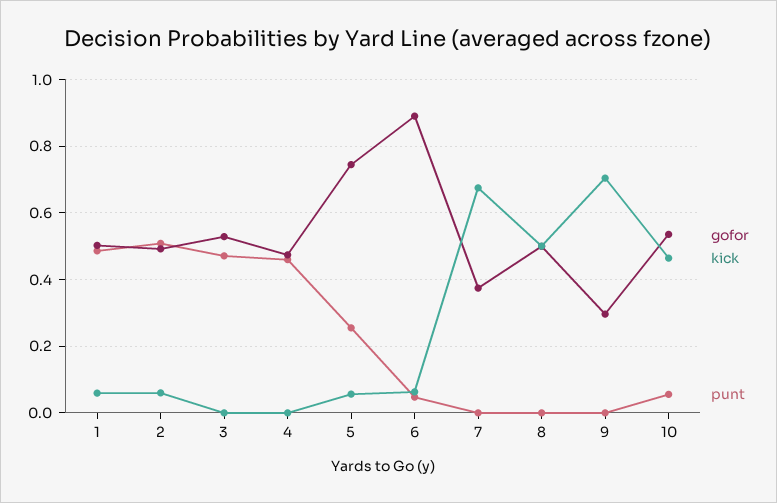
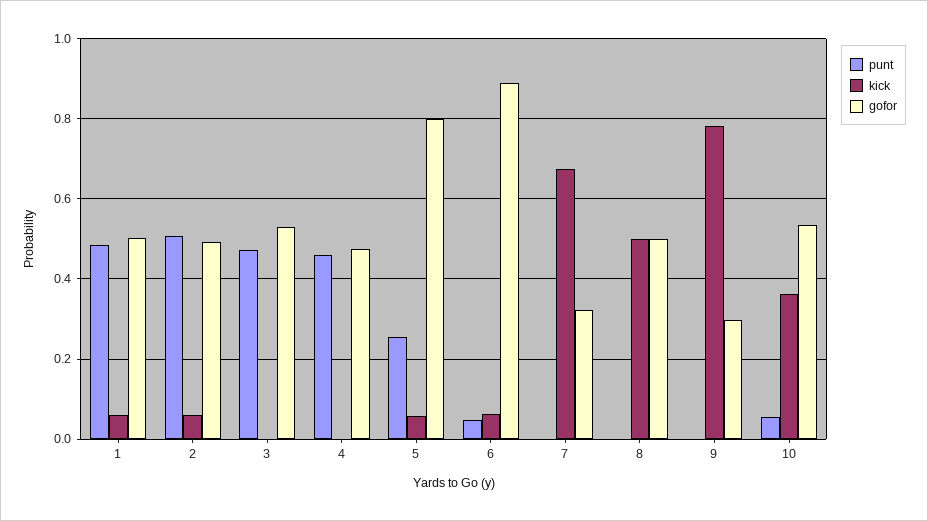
gofor, 5: 0.74 -> 0.8
gofor, 7: 0.38 -> 0.32
kick, 9: 0.7 -> 0.78
kick, 10: 0.46 -> 0.36

